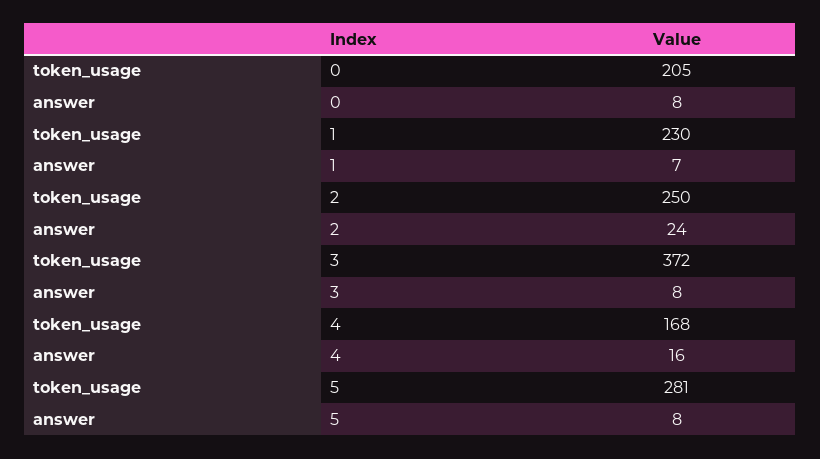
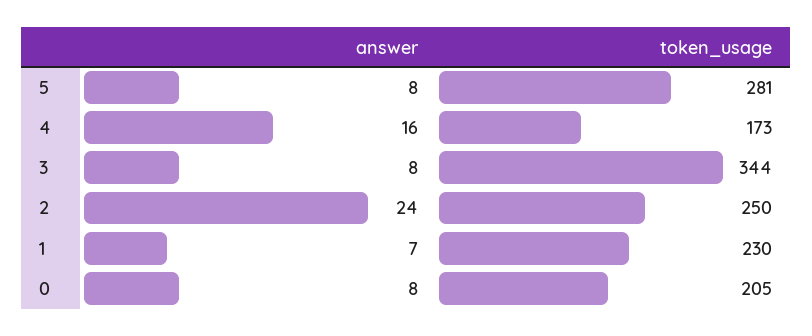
token_usage, 3: 372 -> 344
token_usage, 4: 168 -> 173

